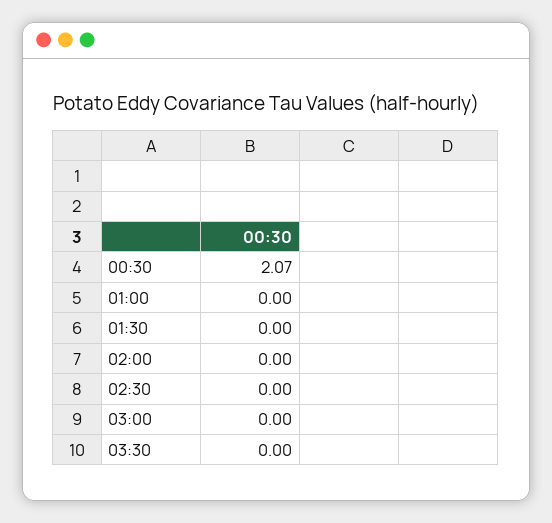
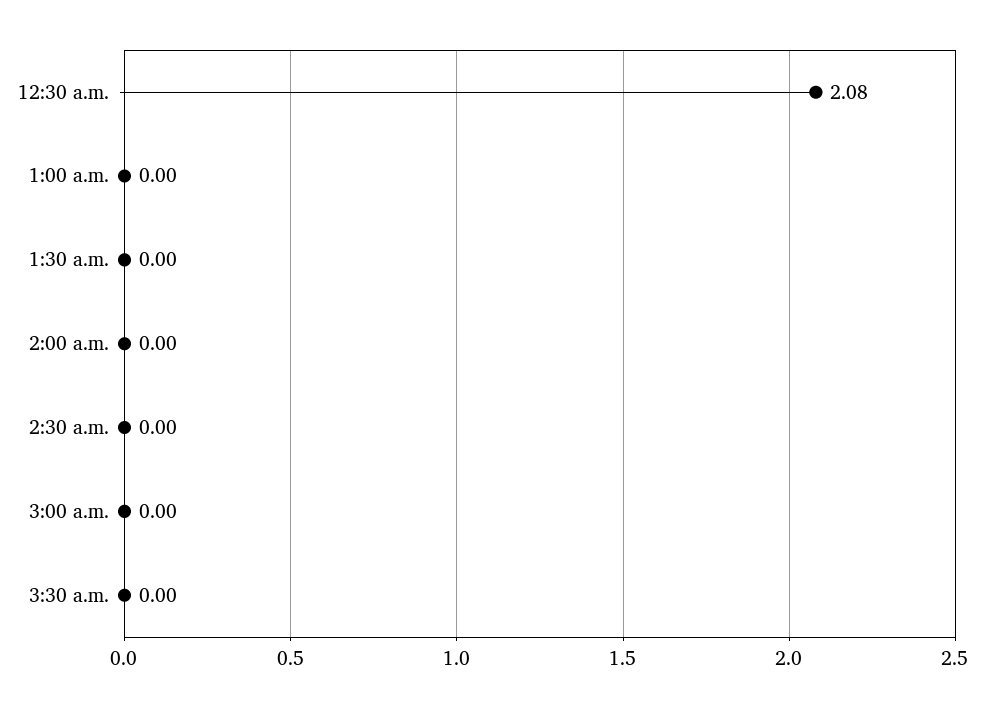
00:30: 2.07 -> 2.08

